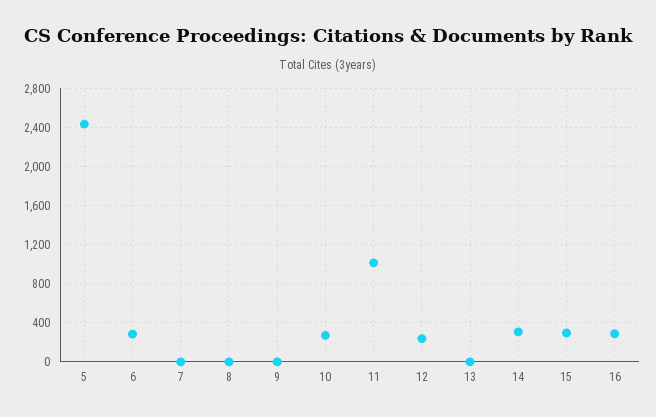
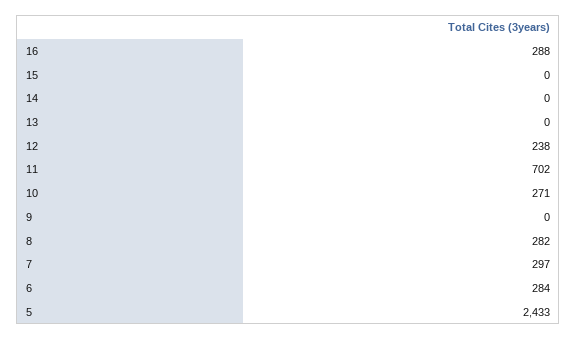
7: 0 -> 297
8: 0 -> 282
11: 1000 -> 702
14: 300 -> 0
15: 300 -> 0

